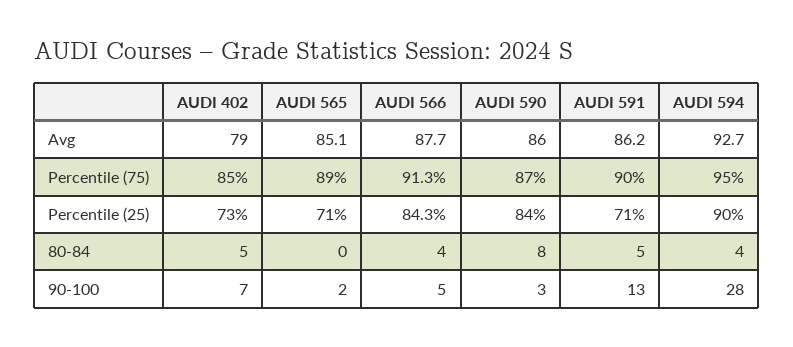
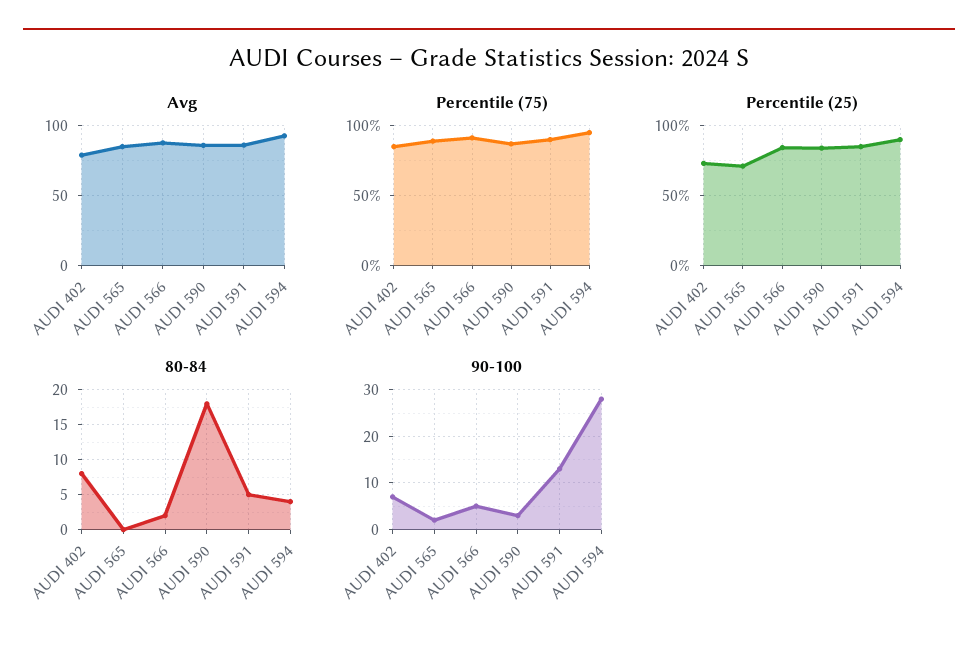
Percentile (25), AUDI 591: 71 -> 85
80-84, AUDI 402: 5 -> 8
80-84, AUDI 566: 4 -> 2
80-84, AUDI 590: 8 -> 18

